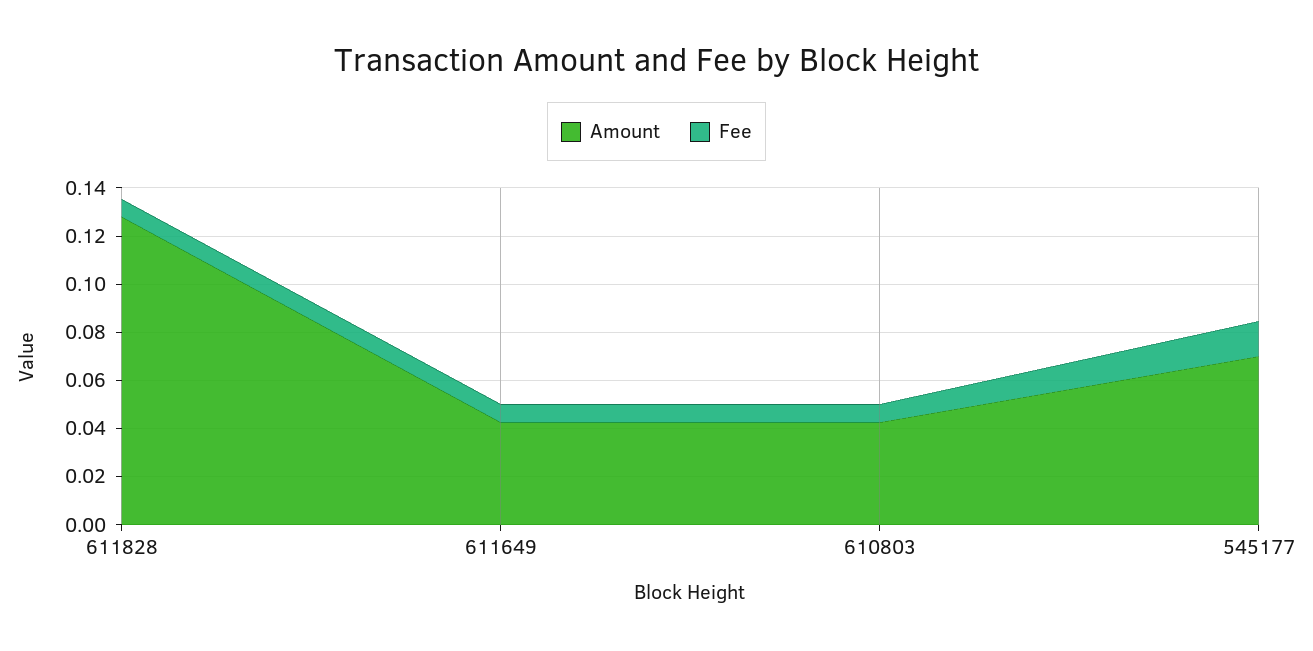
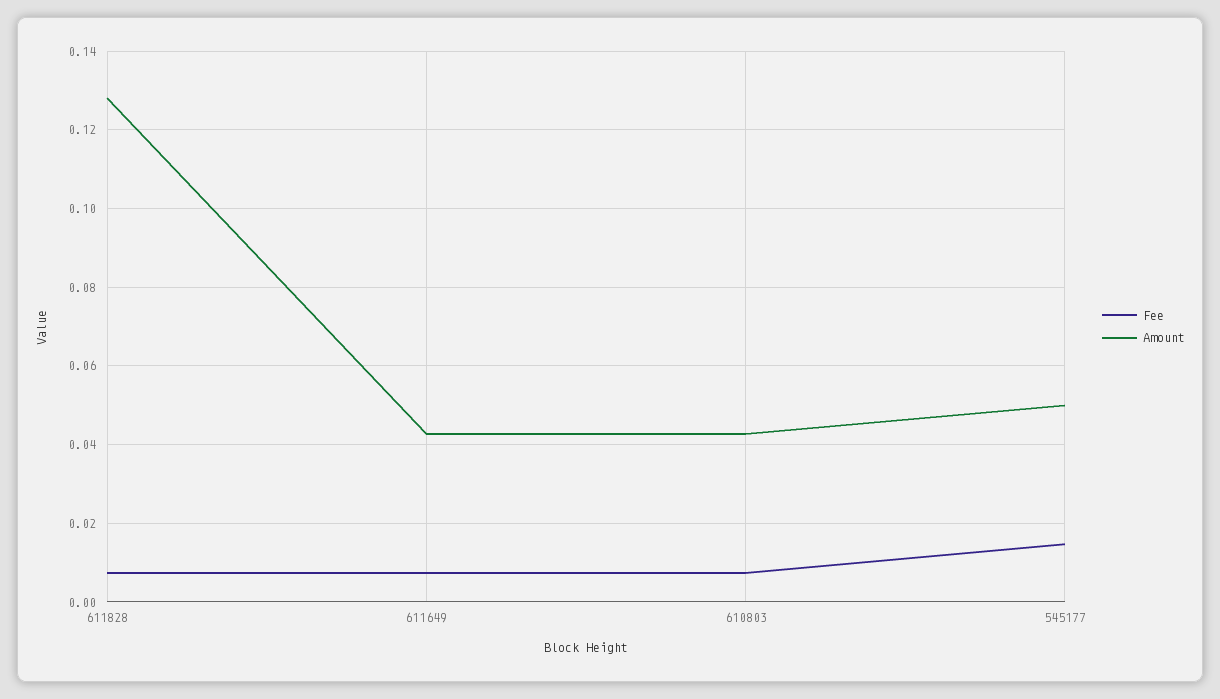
Amount, 545177: 0.07 -> 0.05

